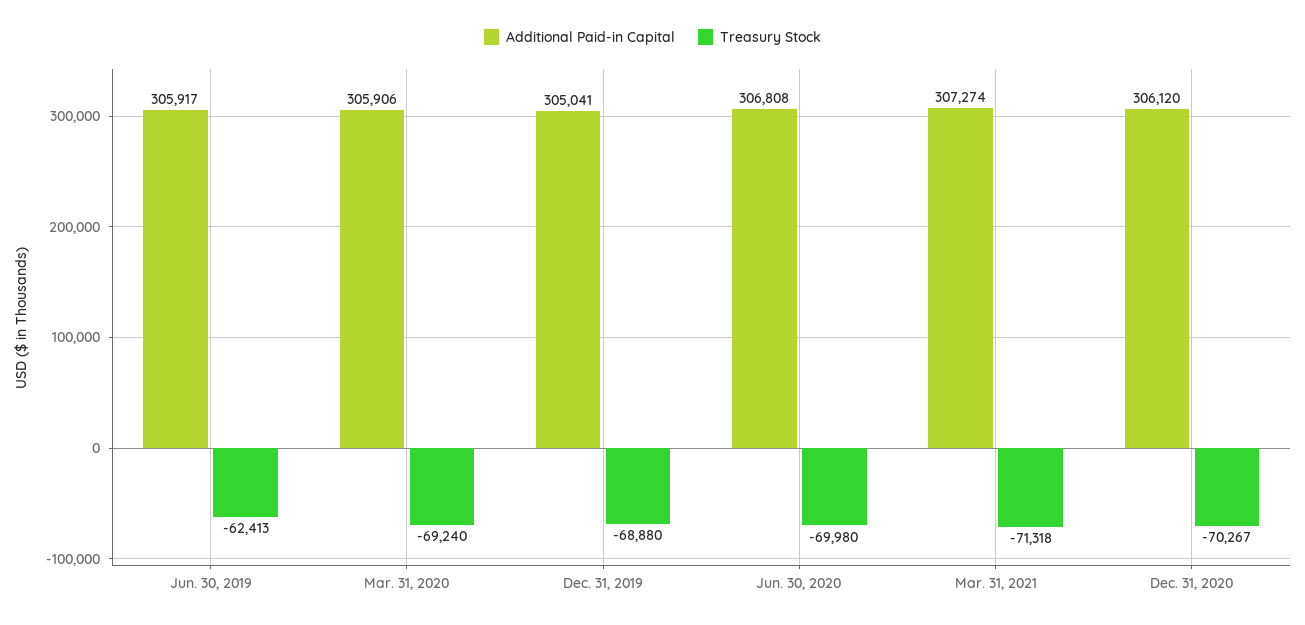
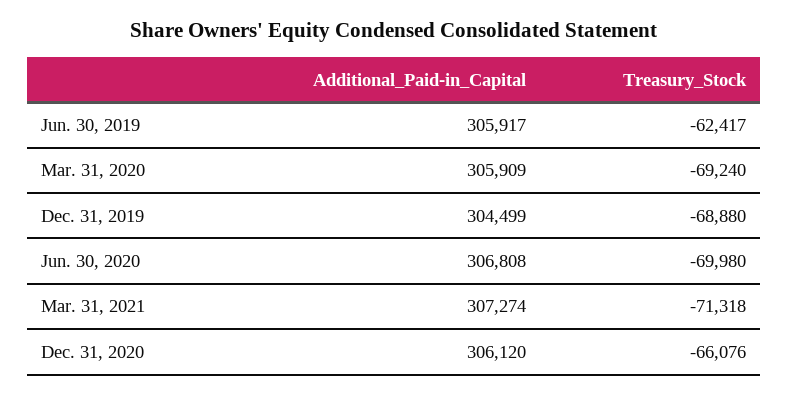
Treasury Stock, Jun. 30, 2019: -62413 -> -62417
Additional Paid-in Capital, Mar. 31, 2020: 305906 -> 305909
Additional Paid-in Capital, Dec. 31, 2019: 305041 -> 304499
Treasury Stock, Dec. 31, 2020: -70267 -> -66076

